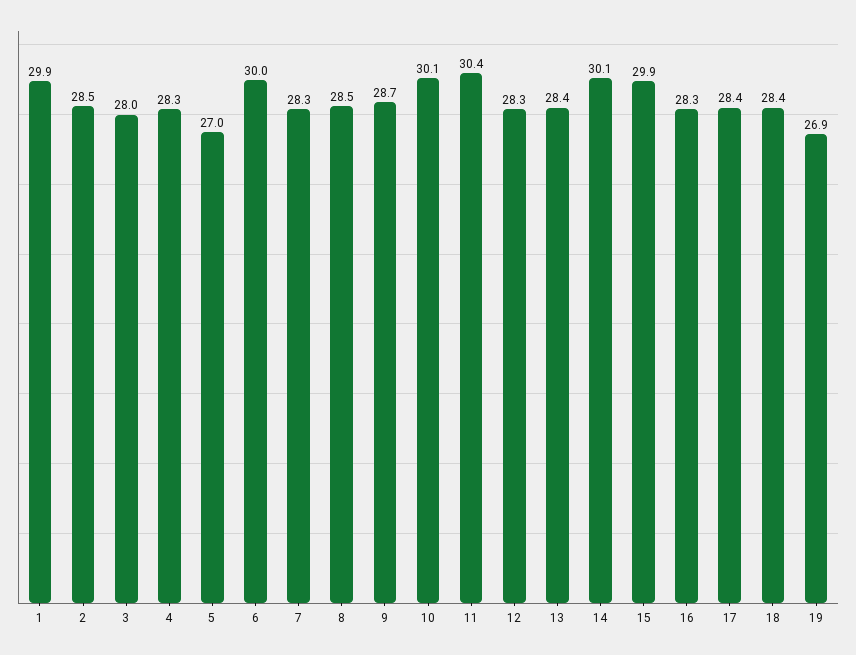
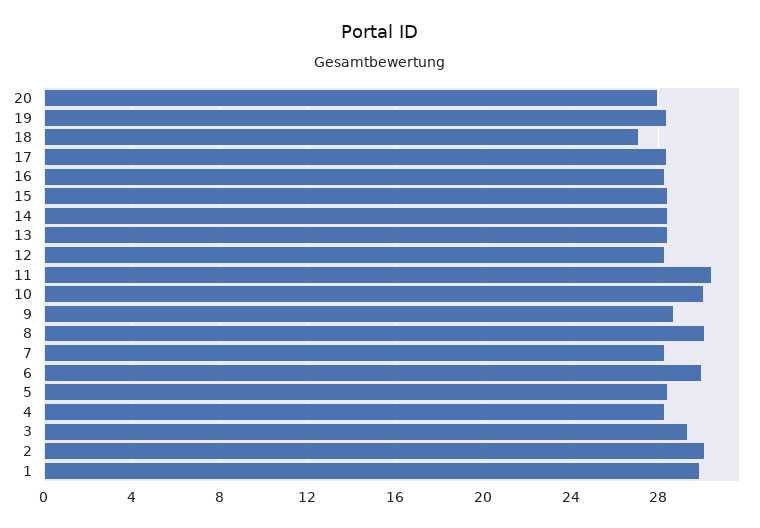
2: 28.5 -> 30
3: 28 -> 29.5
5: 27 -> 28.5
8: 28.5 -> 30
14: 30.1 -> 28.5
15: 29.9 -> 28.5
18: 28.4 -> 27
19: 26.9 -> 28.5
20: none -> 28

